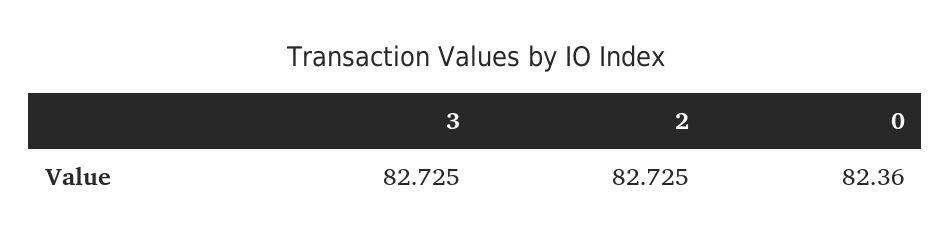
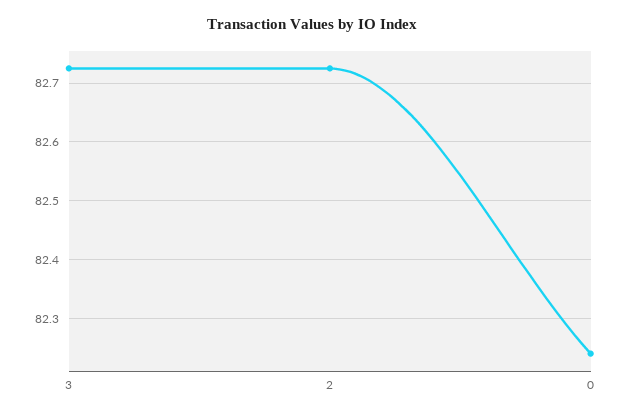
0: 82.36 -> 82.24

